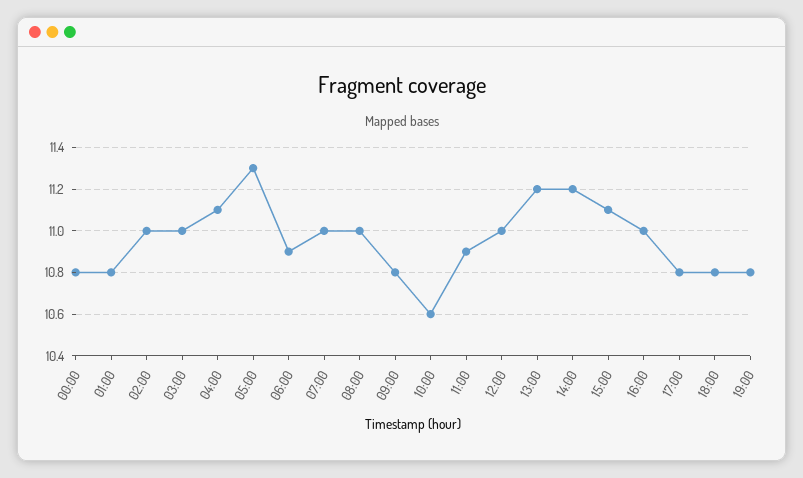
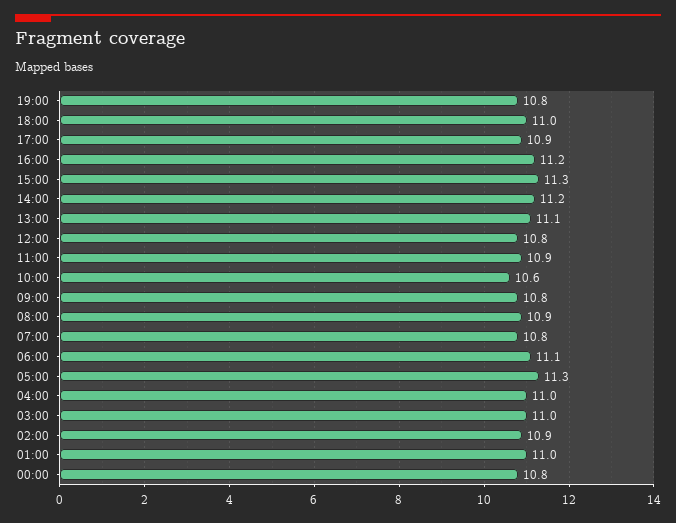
01:00: 10.8 -> 11
02:00: 11 -> 10.9
04:00: 11.1 -> 11
06:00: 10.9 -> 11.1
07:00: 11 -> 10.8
08:00: 11 -> 10.9
12:00: 11 -> 10.8
13:00: 11.2 -> 11.1
15:00: 11.1 -> 11.3
16:00: 11 -> 11.2
17:00: 10.8 -> 10.9
18:00: 10.8 -> 11

